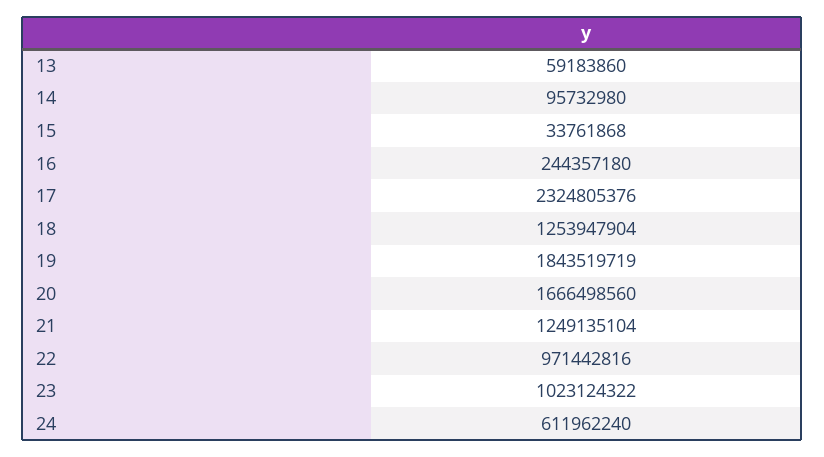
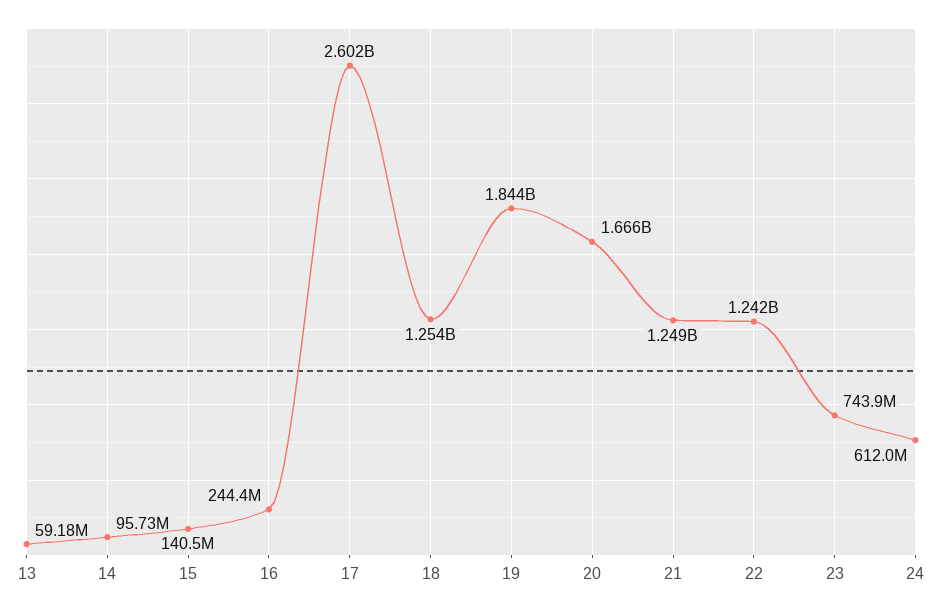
15: 33761868 -> 140500000
17: 2324805376 -> 2602000000
22: 971442816 -> 1242000000
23: 1023124322 -> 743900000

